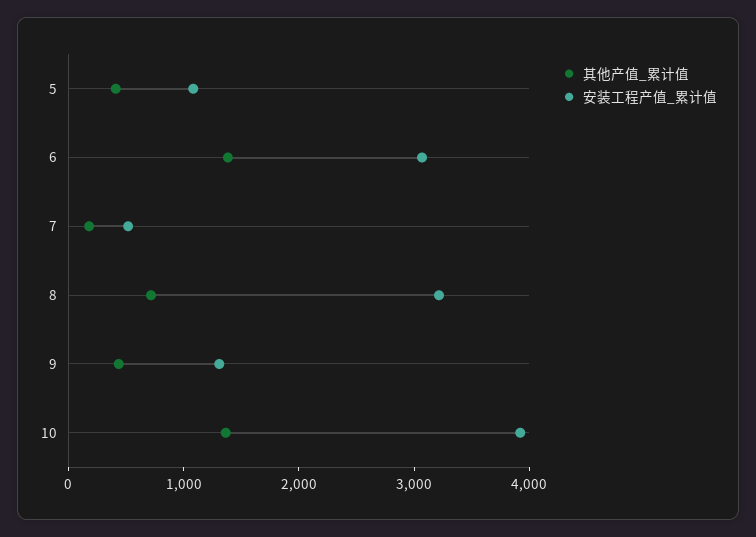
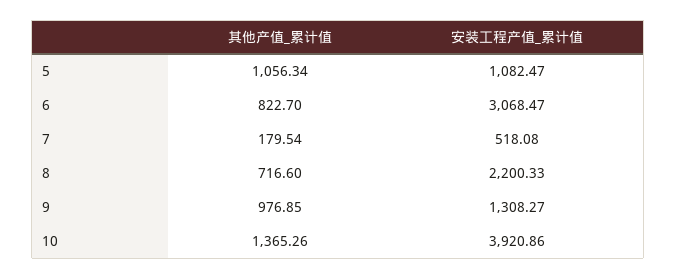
其他产值_累计值, 5: 400 -> 1056.34
其他产值_累计值, 6: 1400 -> 822.7
安装工程产值_累计值, 8: 3200 -> 2200.33
其他产值_累计值, 9: 400 -> 976.85

